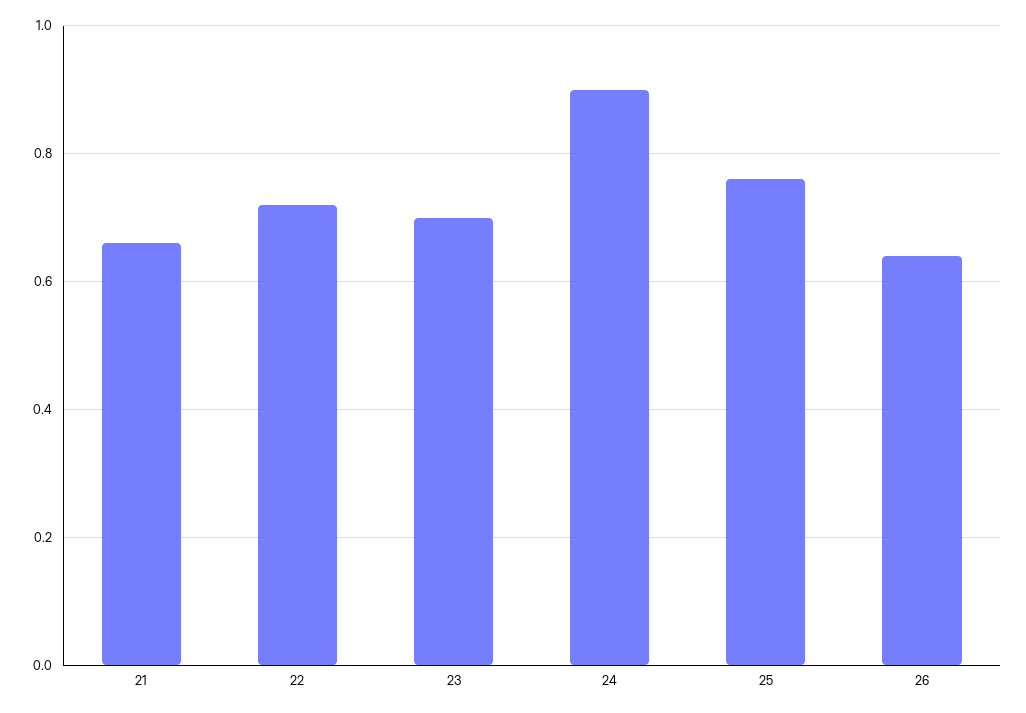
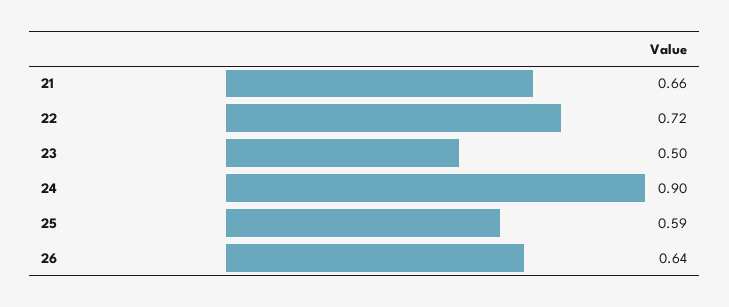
23: 0.7 -> 0.5
25: 0.75 -> 0.59

